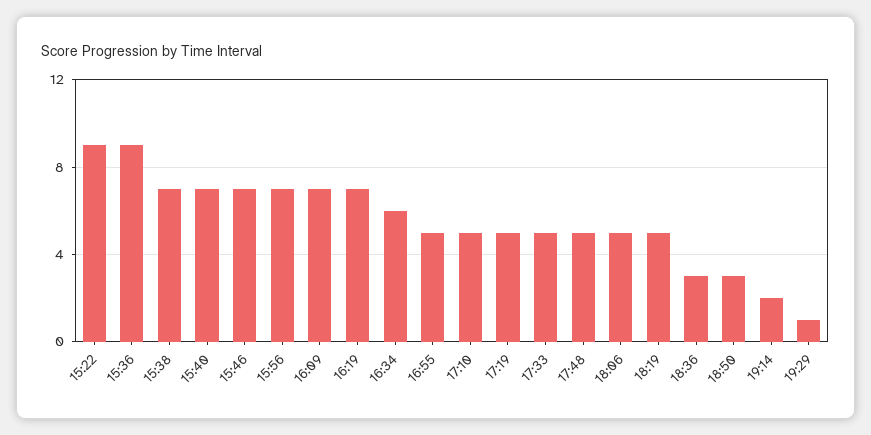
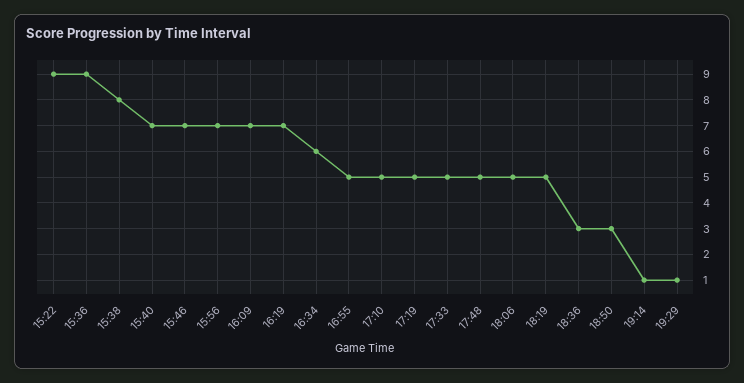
15:38: 7 -> 8
19:14: 2 -> 1

